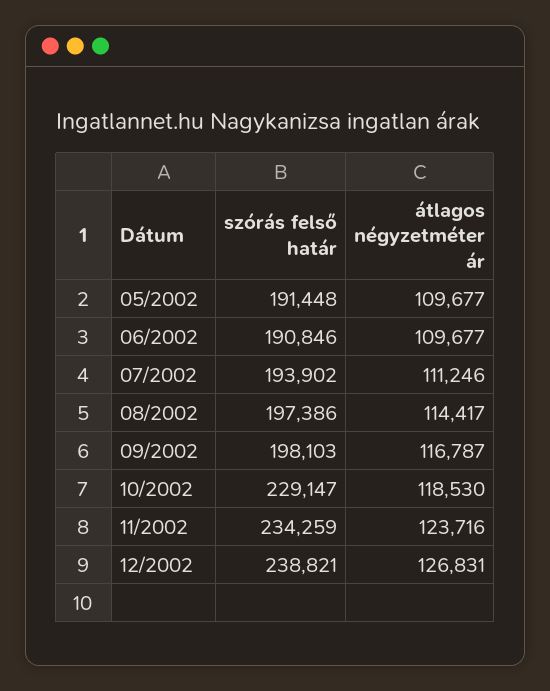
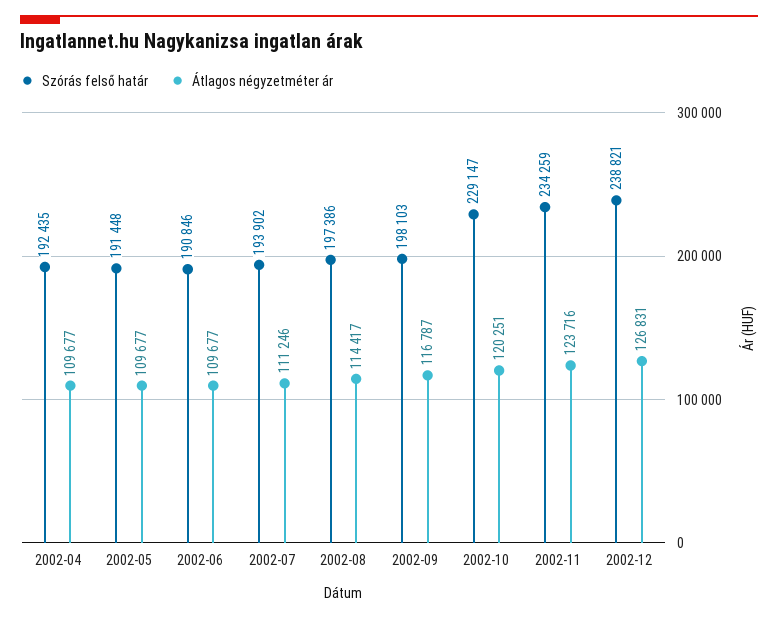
átlagos négyzetméter ár, 10/2002: 118530 -> 120251
szórás felső határ, 2002-04: none -> 192435
átlagos négyzetméter ár, 2002-04: none -> 109677

